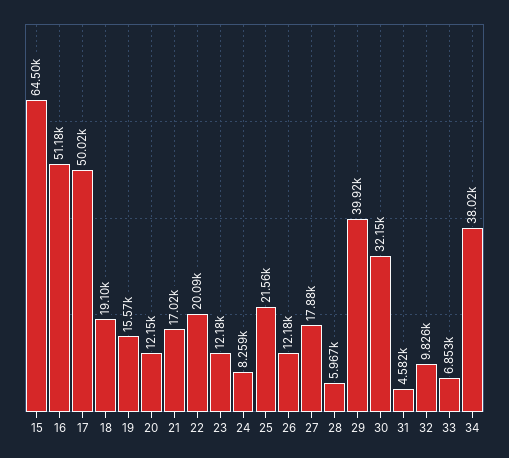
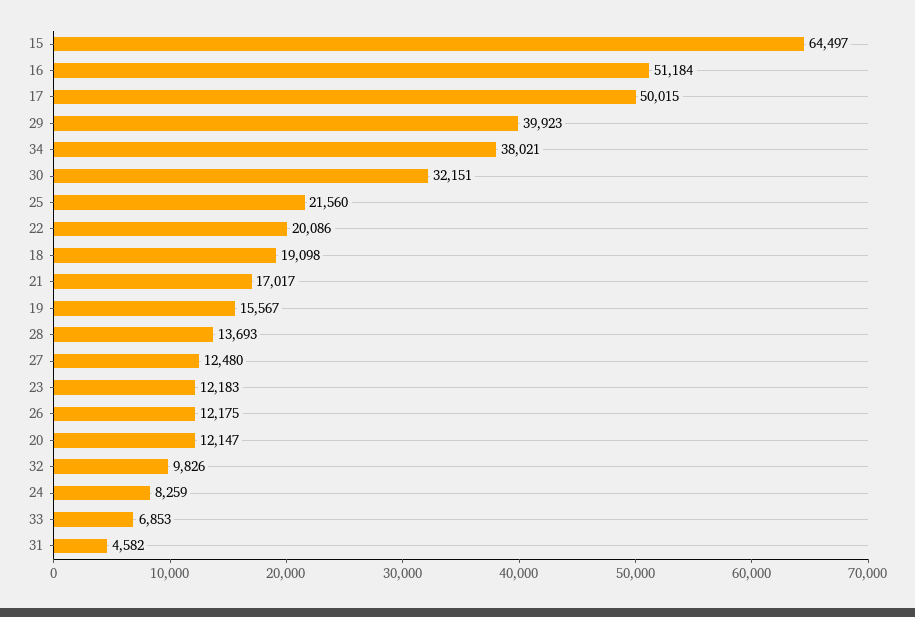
27: 17880 -> 12480
28: 5967 -> 13693

